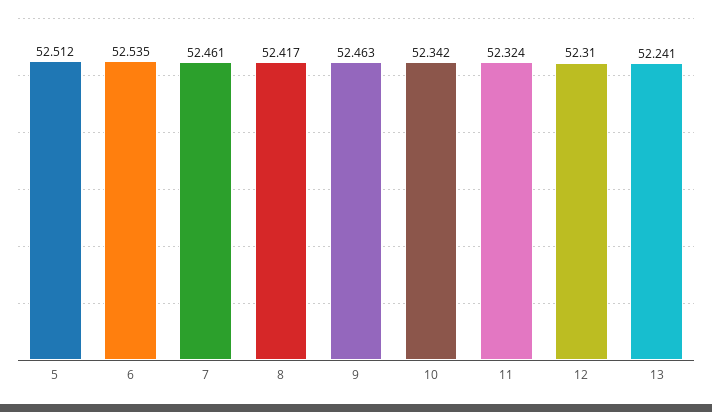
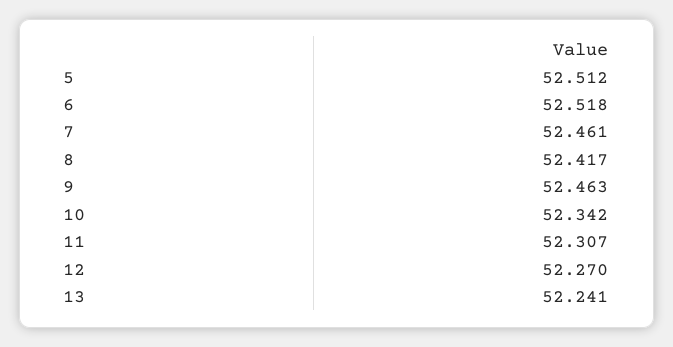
6: 52.535 -> 52.518
11: 52.324 -> 52.307
12: 52.31 -> 52.27

